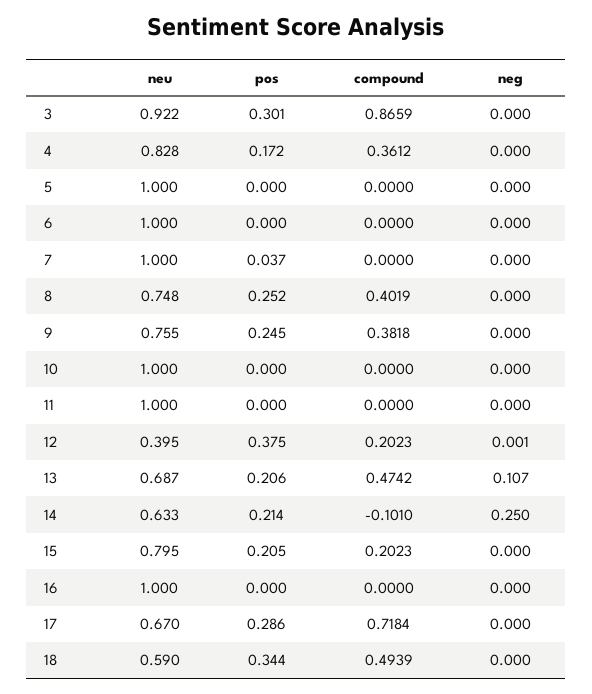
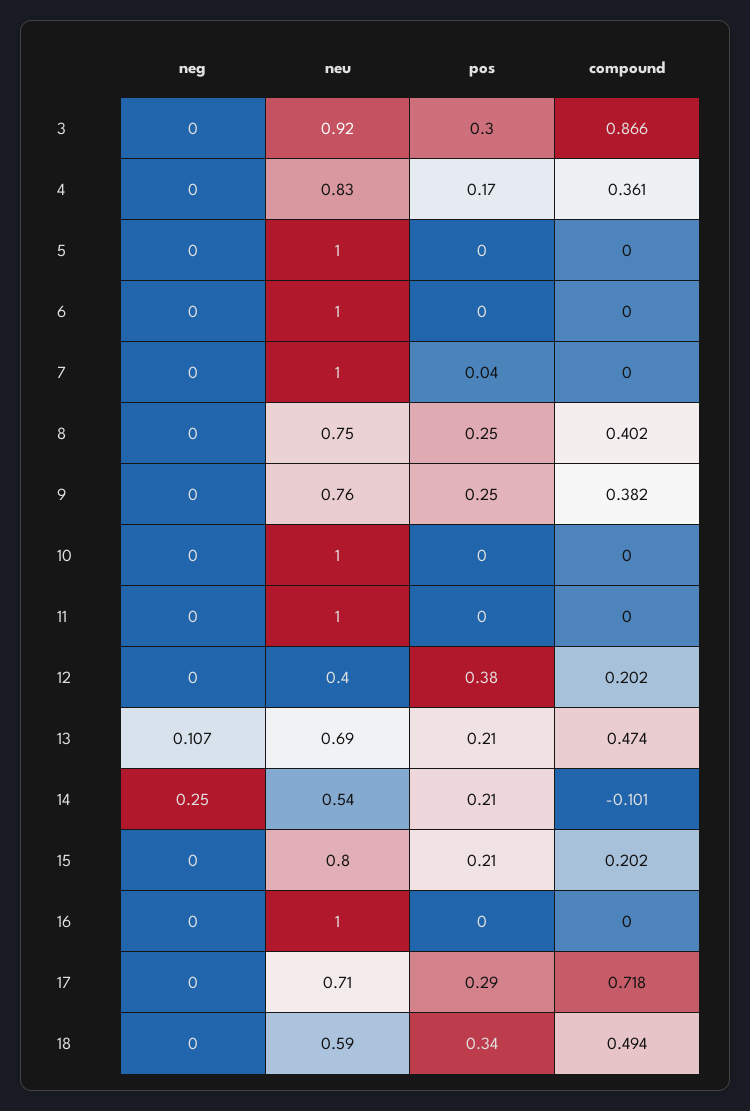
neg, 12: 0.001 -> 0
neu, 14: 0.633 -> 0.54
neu, 17: 0.67 -> 0.71

